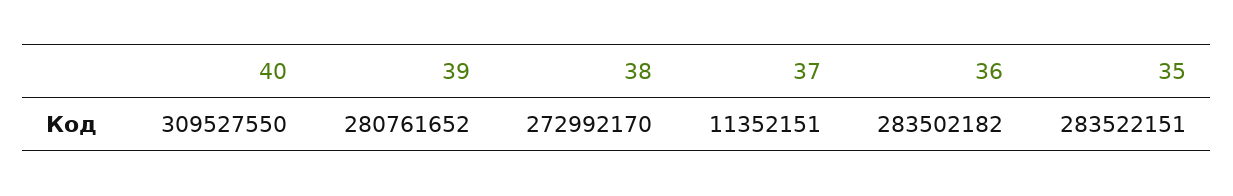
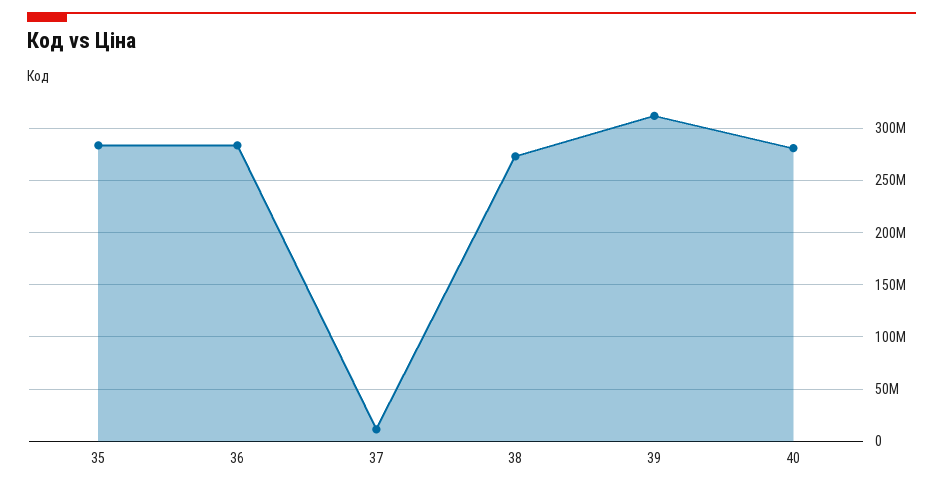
40: 309527550 -> 280000000
39: 280761652 -> 310000000

